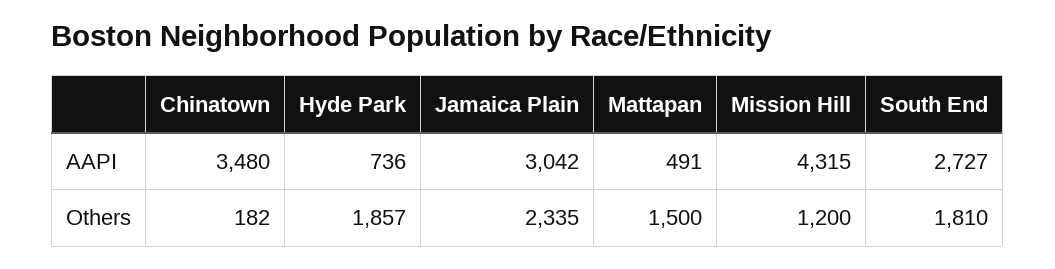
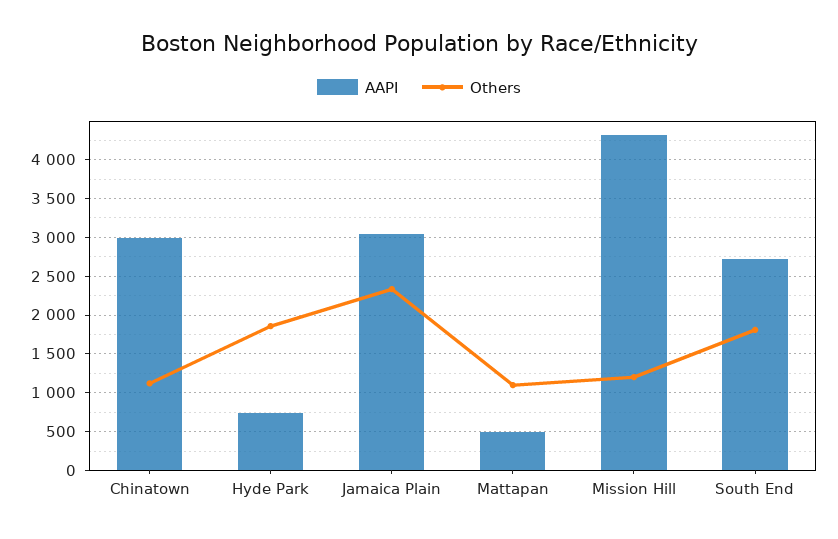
AAPI, Chinatown: 3480 -> 3000
Others, Chinatown: 182 -> 1100
Others, Mattapan: 1500 -> 1100

